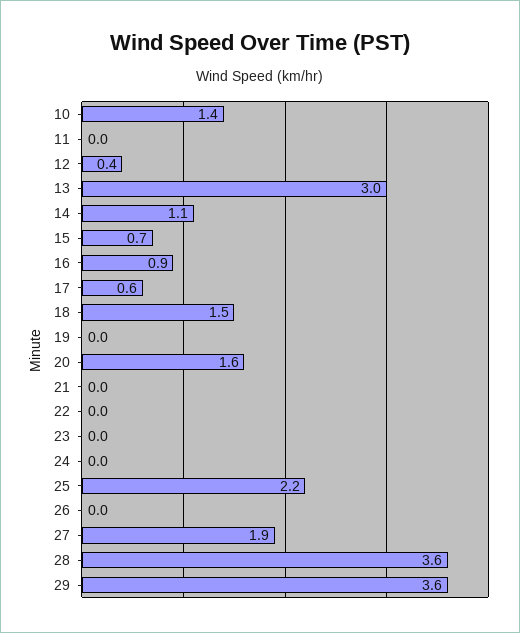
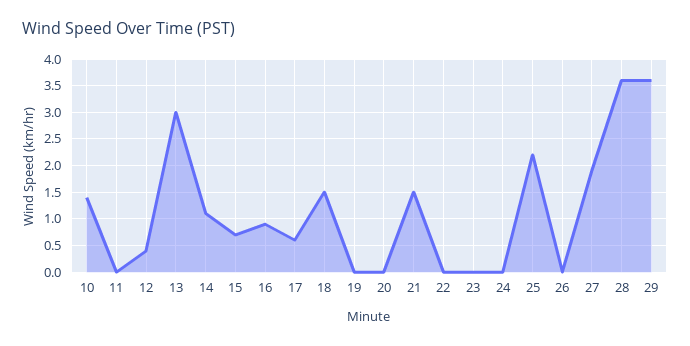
20: 1.6 -> 0
21: 0 -> 1.5

